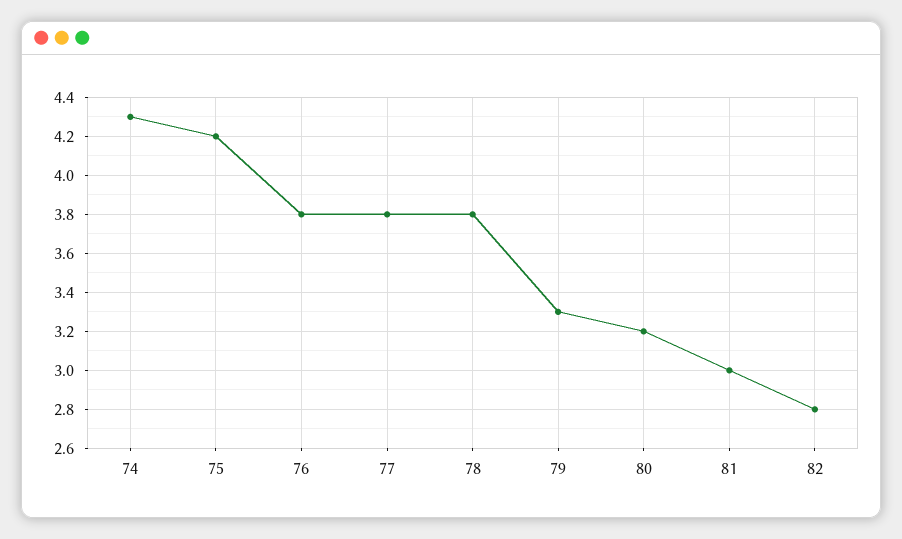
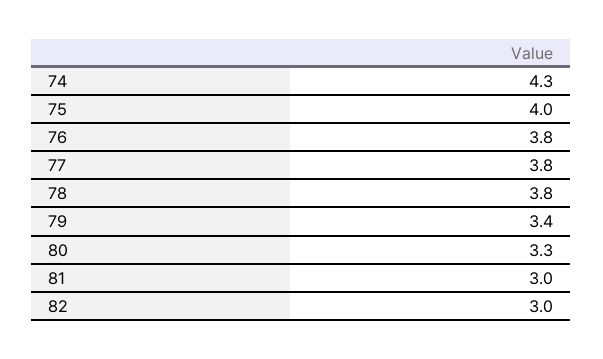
75: 4.2 -> 4
79: 3.3 -> 3.4
80: 3.2 -> 3.3
82: 2.8 -> 3

